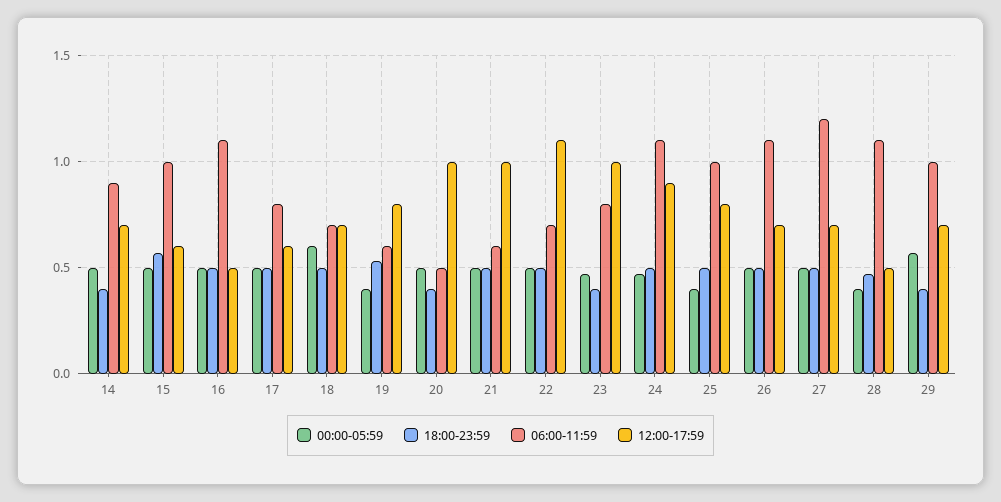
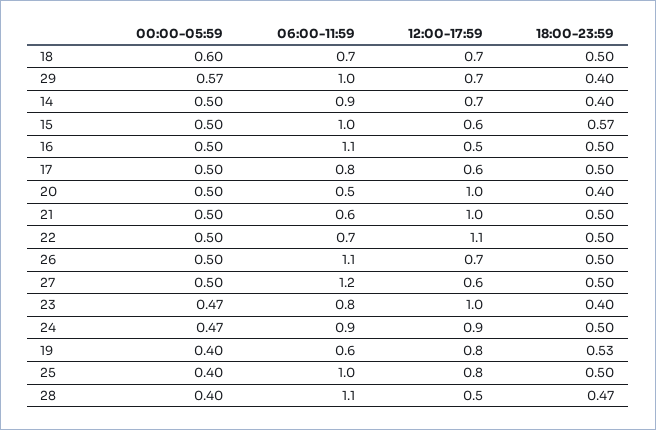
06:00-11:59, 24: 1.1 -> 0.9
12:00-17:59, 27: 0.7 -> 0.6

